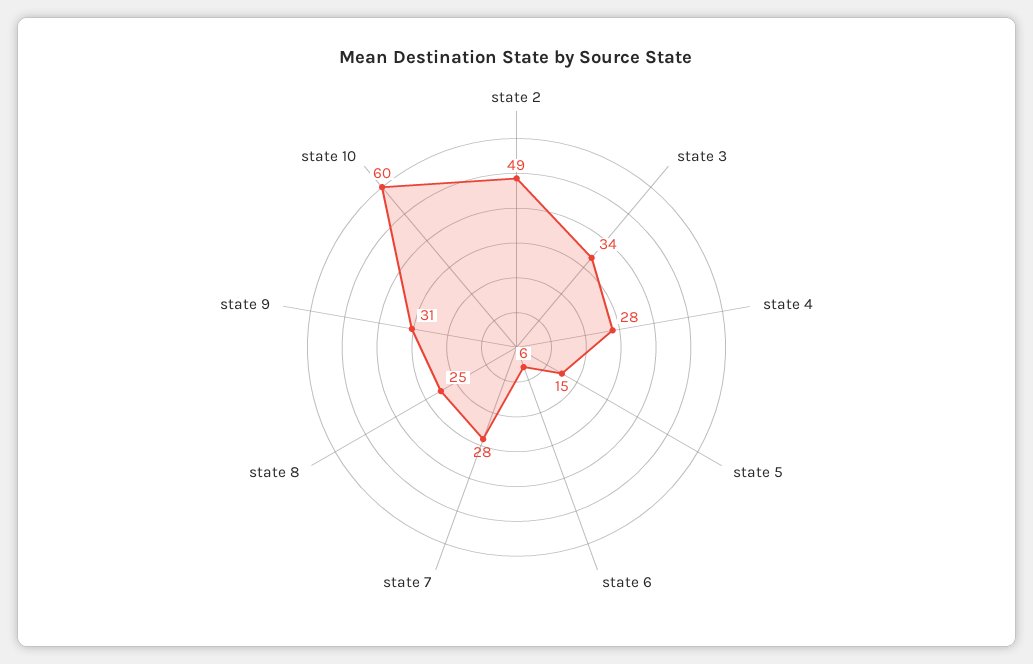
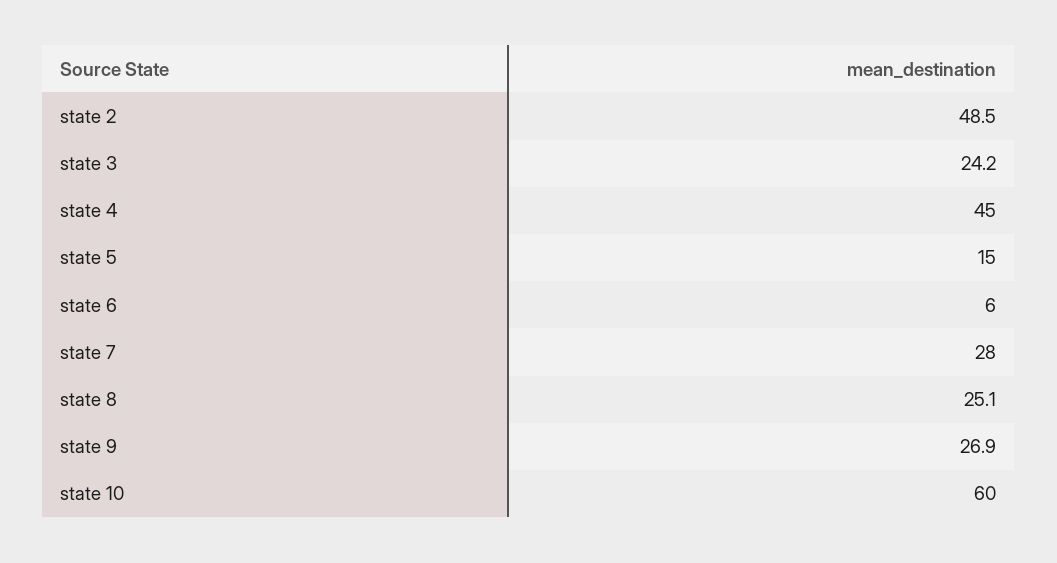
state 3: 34 -> 24.2
state 4: 28 -> 45
state 9: 31 -> 26.9

